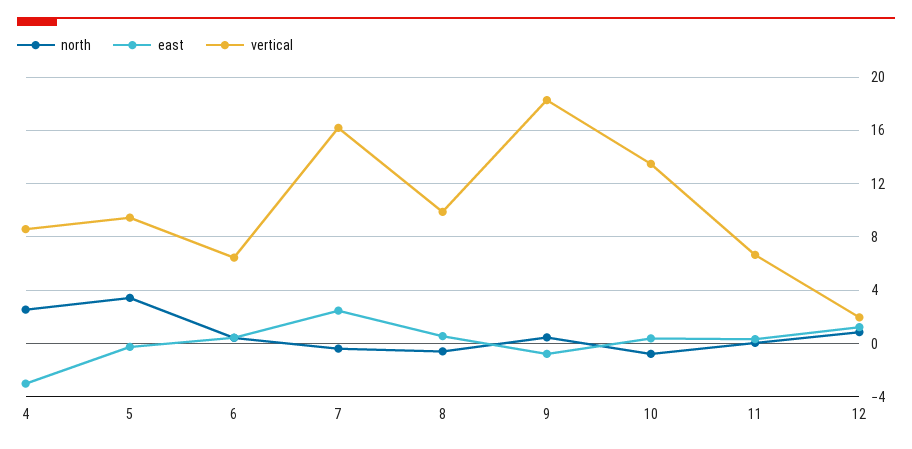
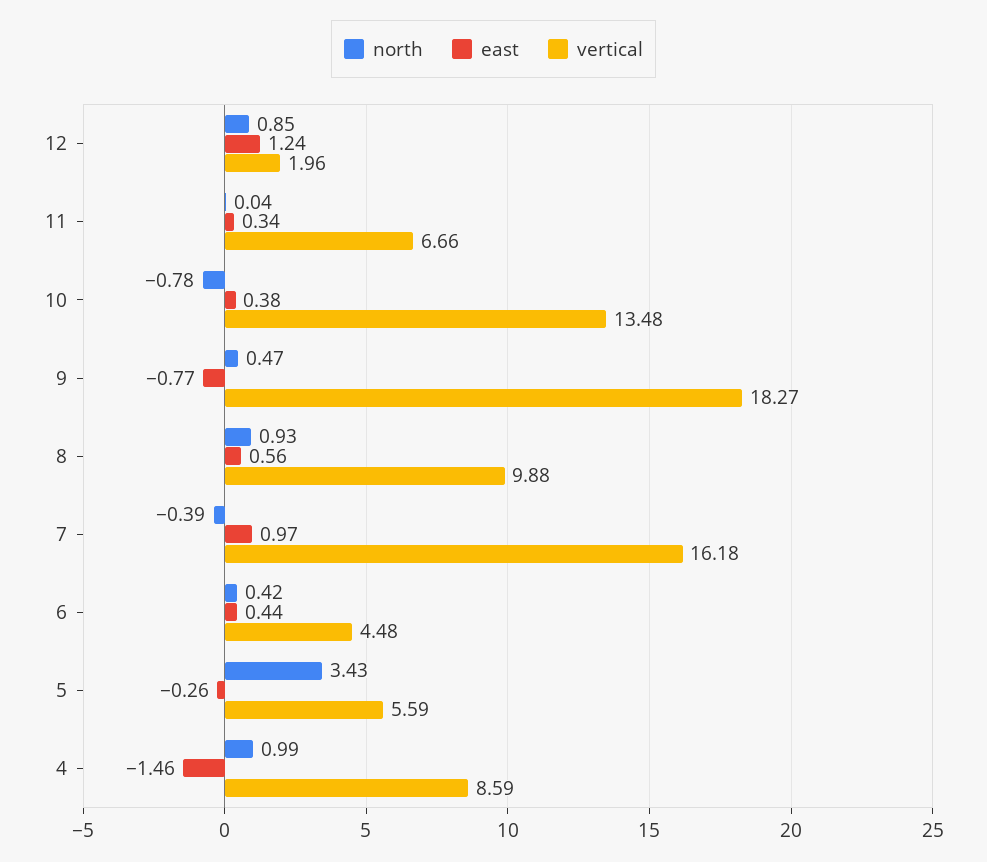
north, 4: 2.5 -> 0.99
east, 4: -3 -> -1.46
vertical, 5: 9.5 -> 5.59
vertical, 6: 6.5 -> 4.48
east, 7: 2.5 -> 0.97
north, 8: -0.5 -> 0.93

